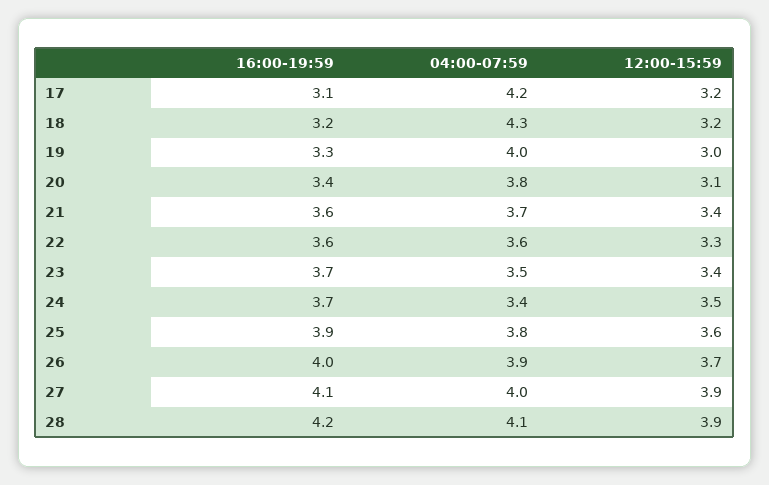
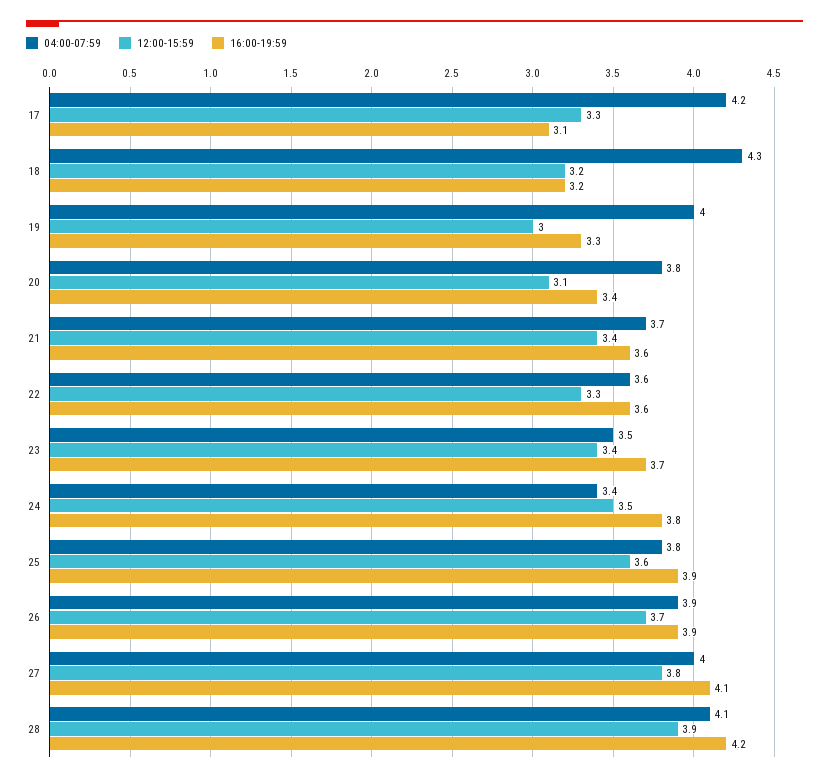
12:00-15:59, 17: 3.2 -> 3.3
16:00-19:59, 24: 3.7 -> 3.8
16:00-19:59, 26: 4 -> 3.9
12:00-15:59, 27: 3.9 -> 3.8

